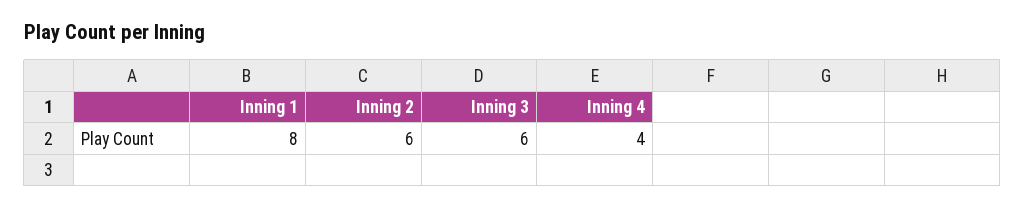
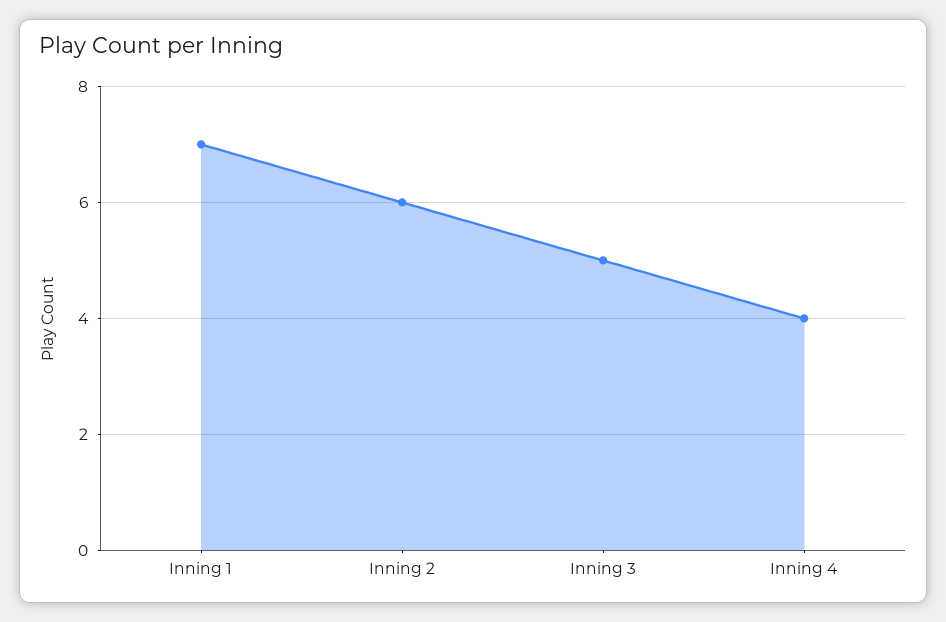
Inning 1: 8 -> 7
Inning 3: 6 -> 5

